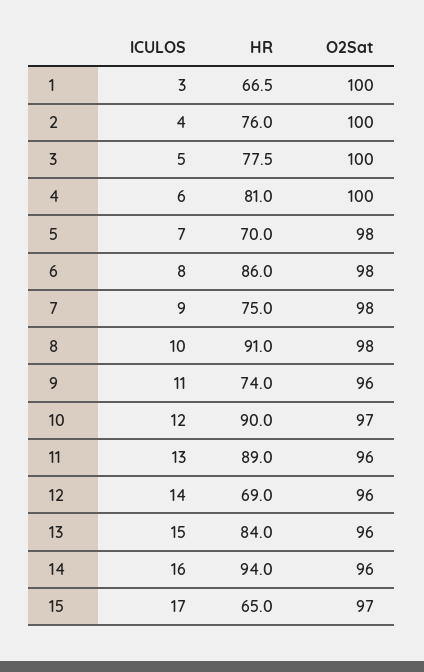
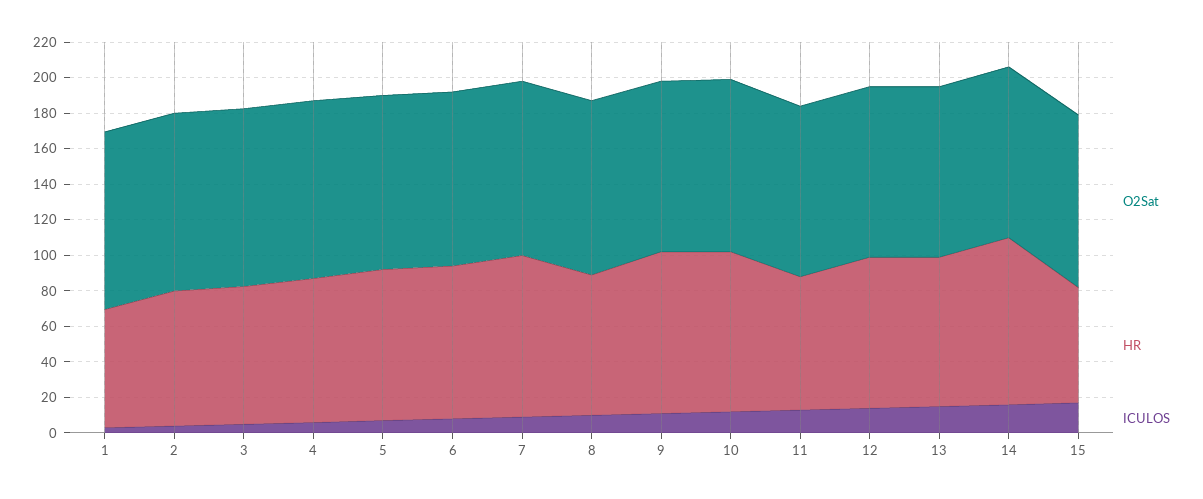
HR, 5: 70 -> 85
HR, 7: 75 -> 90
HR, 8: 91 -> 80
HR, 9: 74 -> 90
HR, 11: 89 -> 75
HR, 12: 69 -> 85

